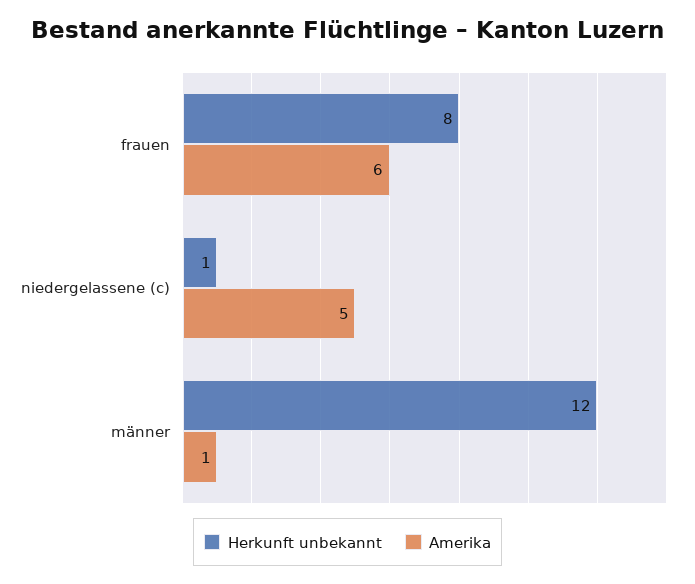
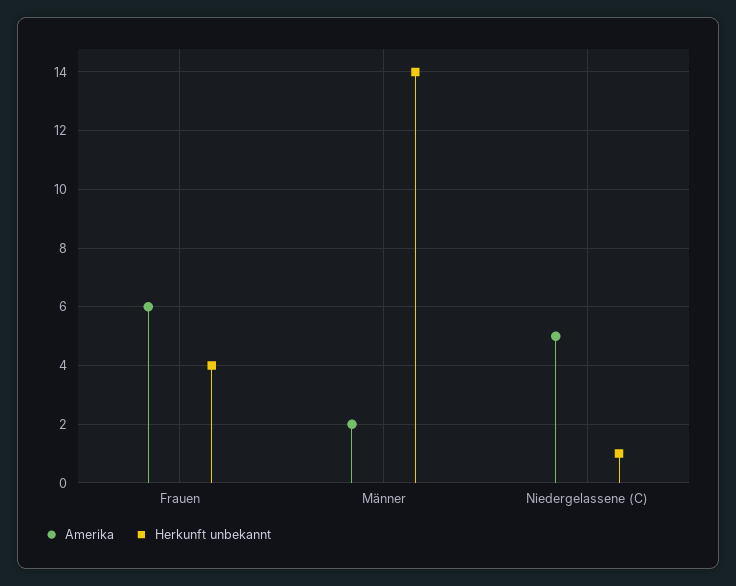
Herkunft unbekannt, frauen: 8 -> 4
Herkunft unbekannt, männer: 12 -> 14
Amerika, männer: 1 -> 2

